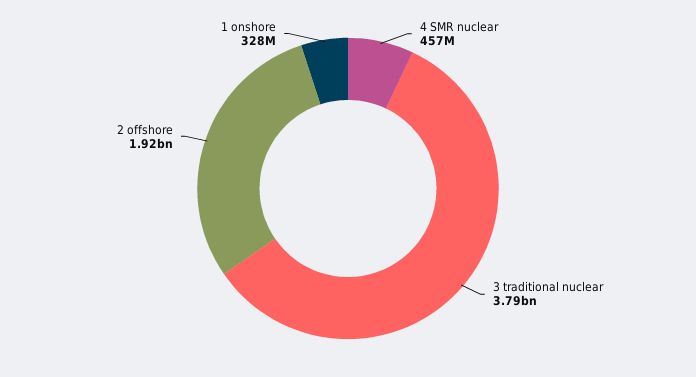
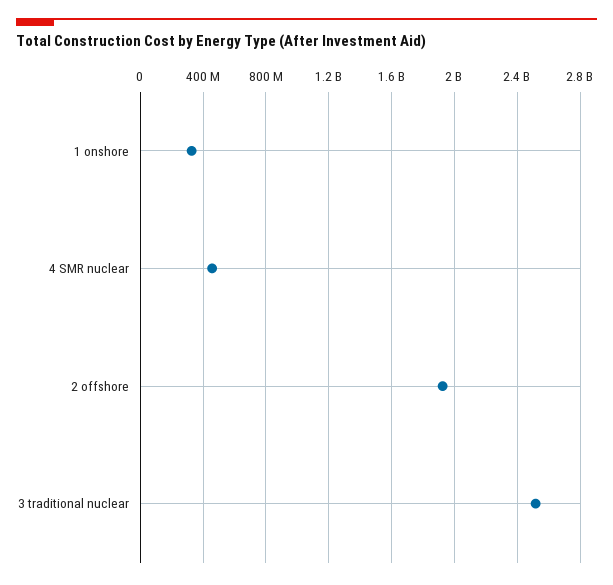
3 traditional nuclear: 3790000000 -> 2500000000

